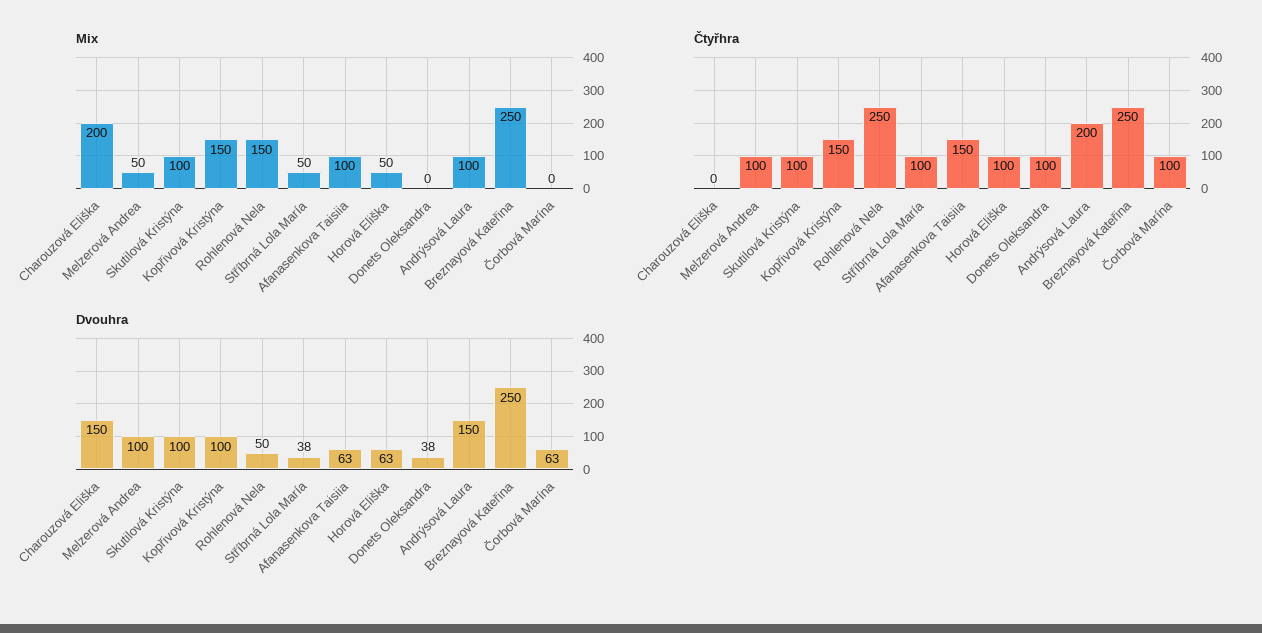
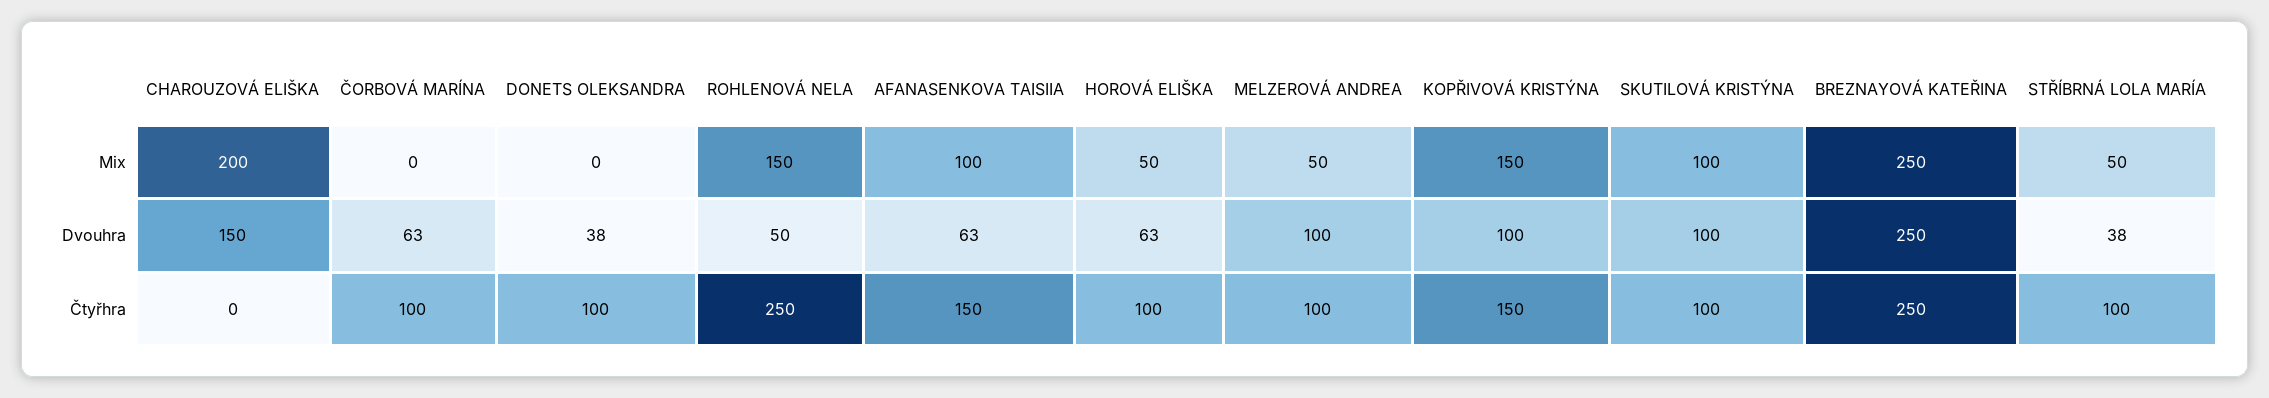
Mix, Andrýsová Laura: 100 -> none
Čtyřhra, Andrýsová Laura: 200 -> none
Dvouhra, Andrýsová Laura: 150 -> none

